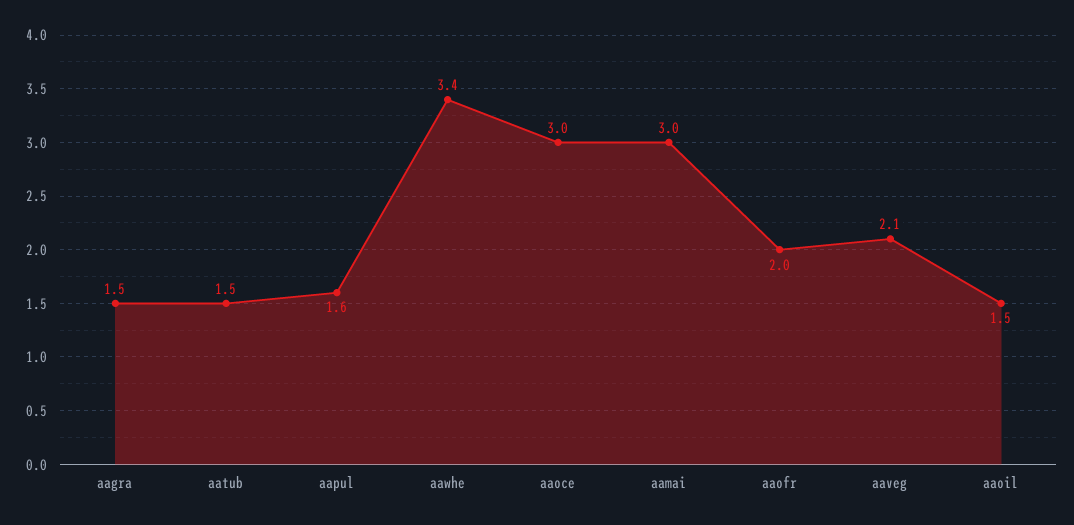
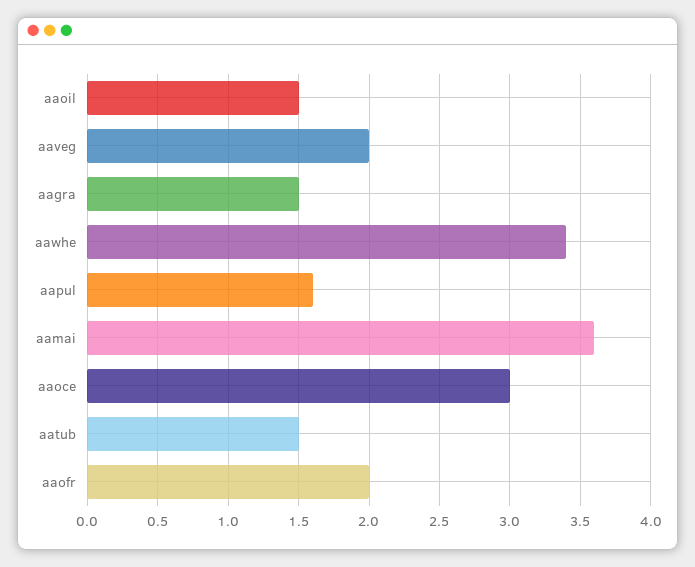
aamai: 3 -> 3.6
aaveg: 2.1 -> 2

